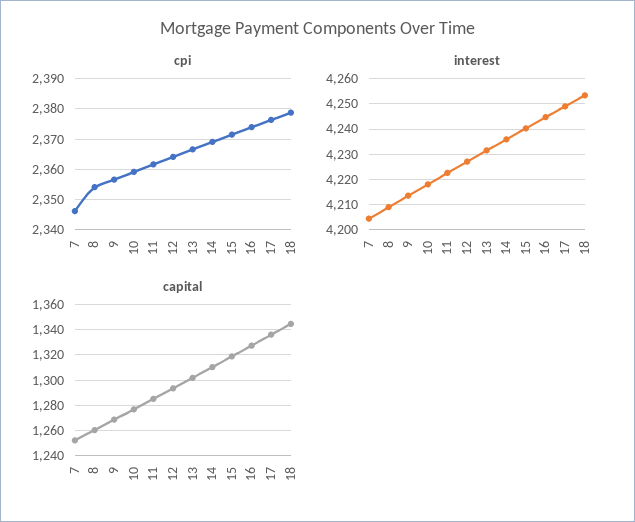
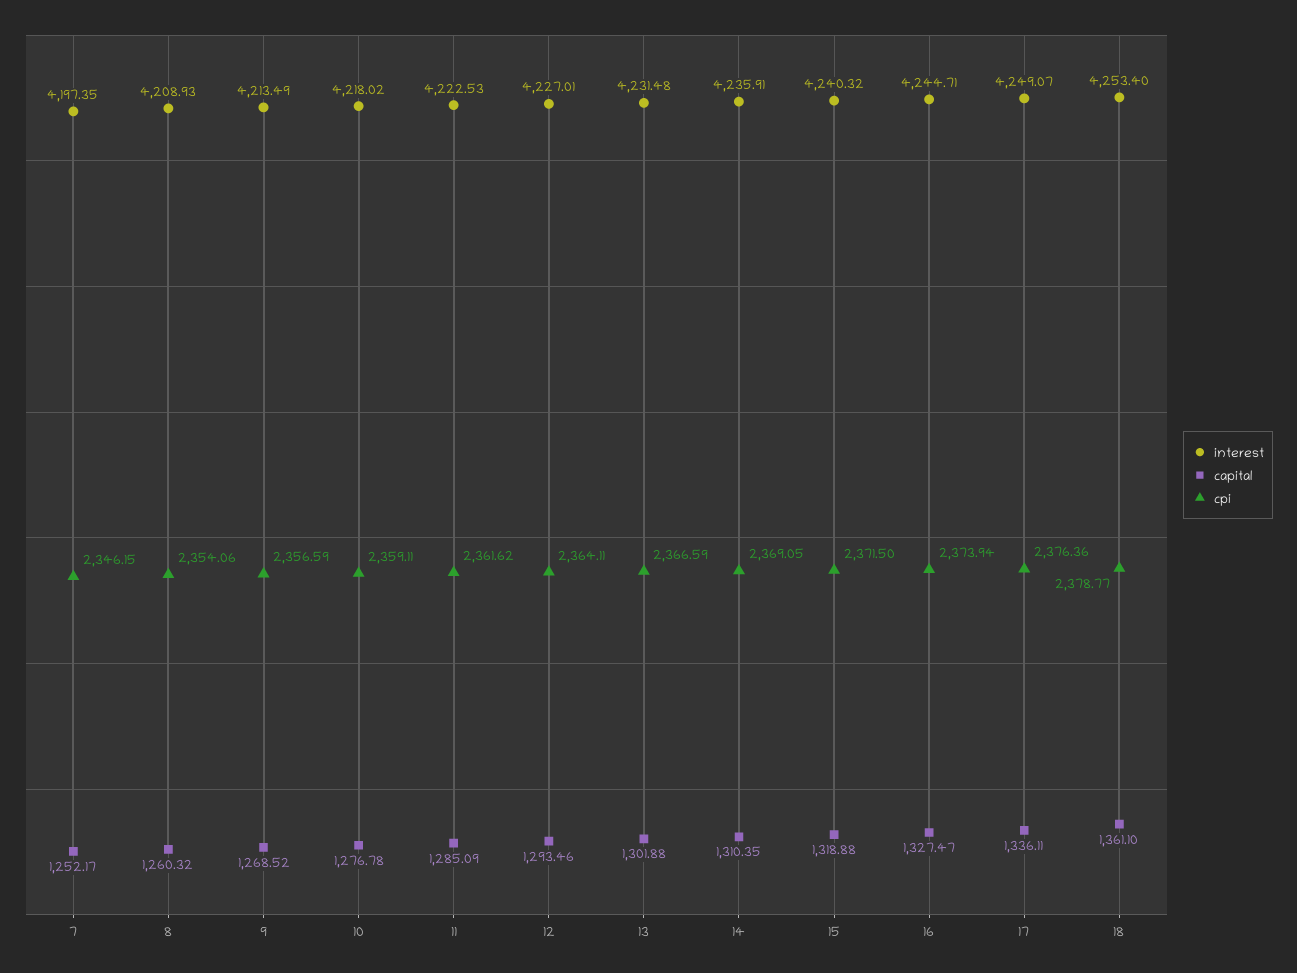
interest, 7: 4205 -> 4197.35
capital, 18: 1345 -> 1361.1

